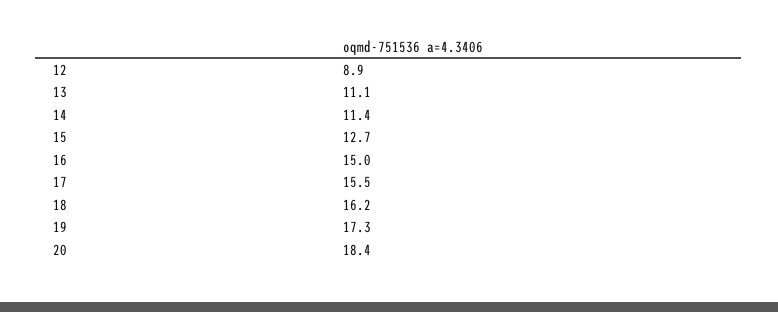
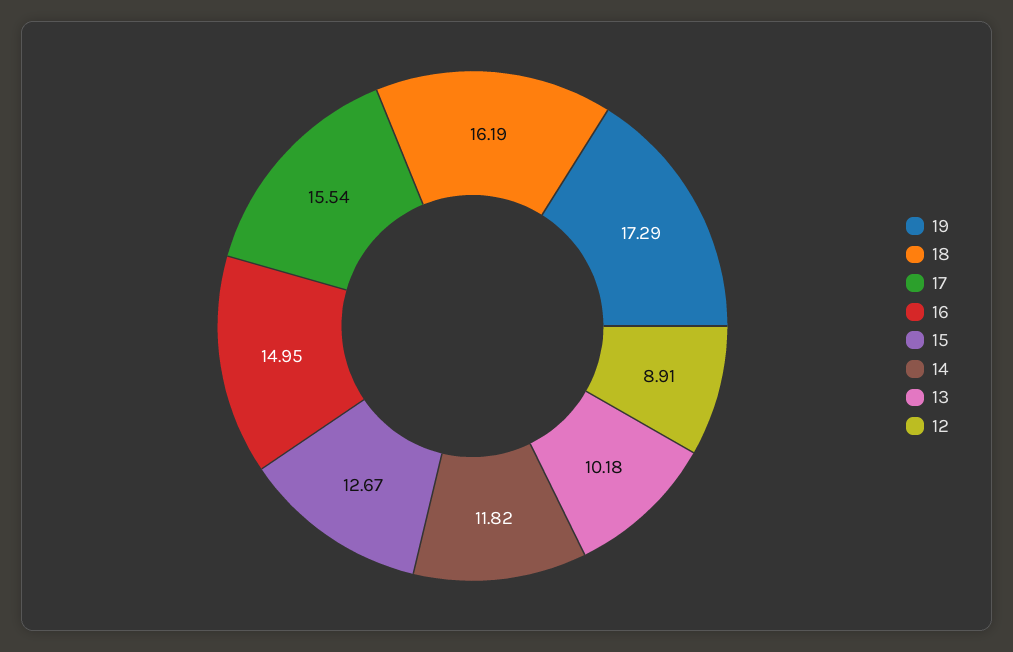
13: 11.1 -> 10.18
14: 11.4 -> 11.82
20: 18.4 -> none

